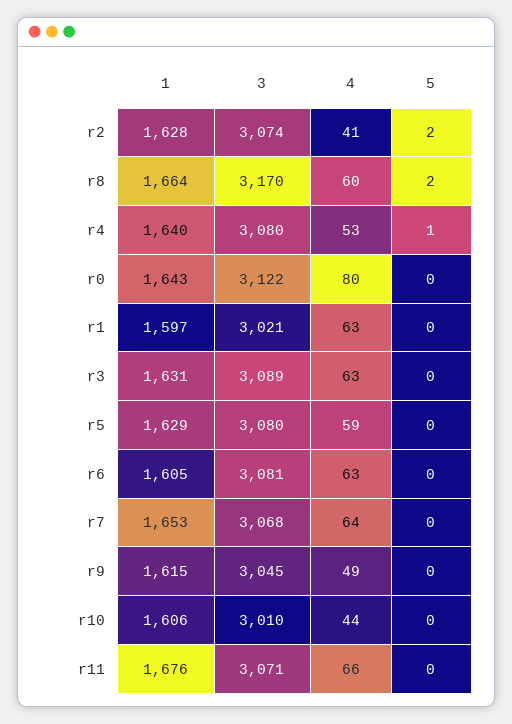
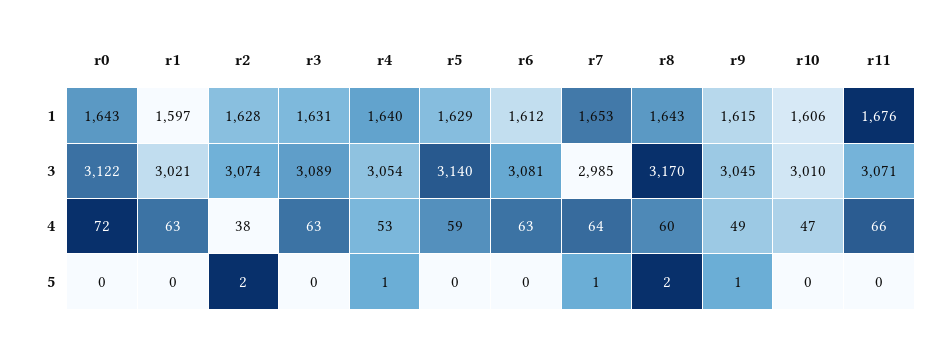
4, r2: 41 -> 38
1, r8: 1664 -> 1643
3, r4: 3080 -> 3054
4, r0: 80 -> 72
3, r5: 3080 -> 3140
1, r6: 1605 -> 1612
3, r7: 3068 -> 2985
5, r7: 0 -> 1
5, r9: 0 -> 1
4, r10: 44 -> 47

